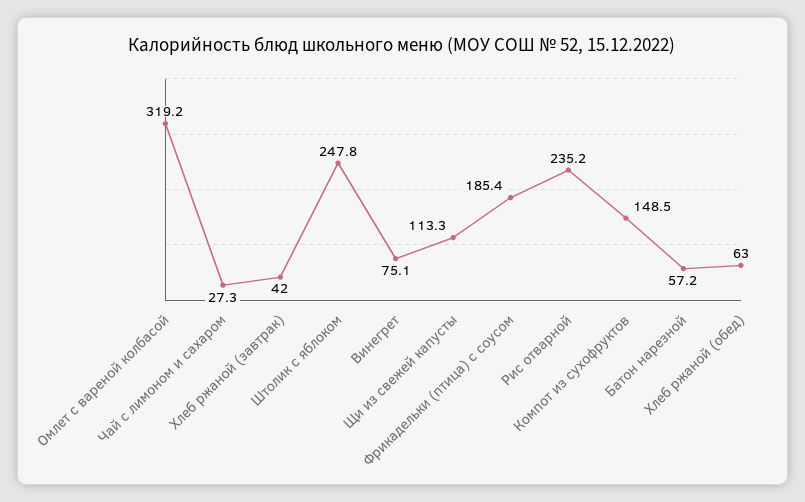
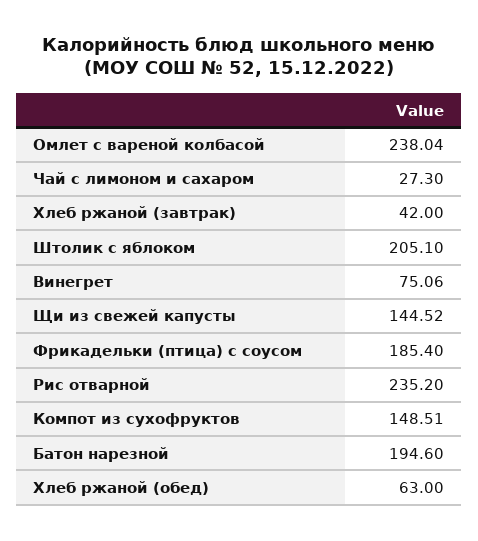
Омлет с вареной колбасой: 319.2 -> 238.04
Штолик с яблоком: 247.8 -> 205.1
Щи из свежей капусты: 113.3 -> 144.52
Батон нарезной: 57.2 -> 194.6

